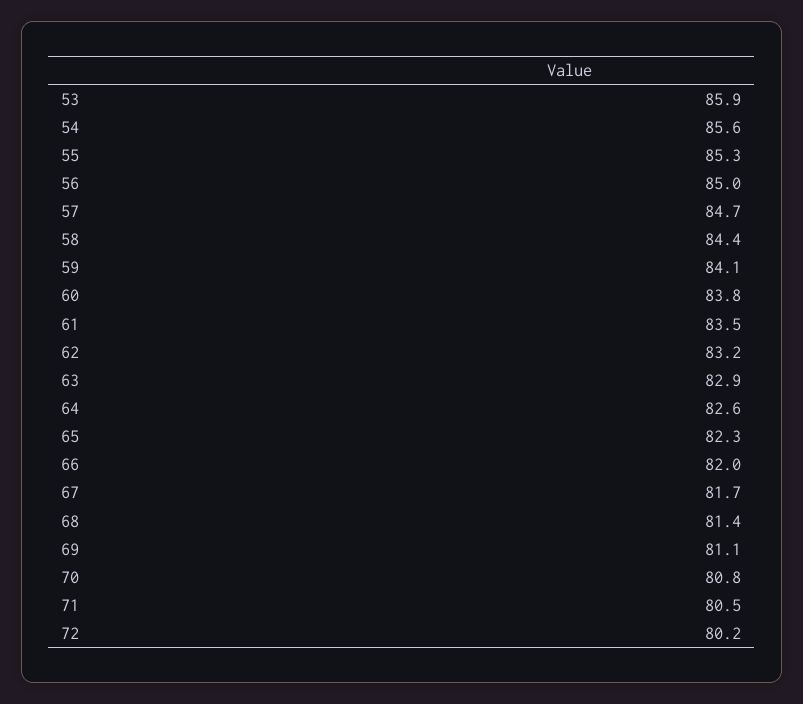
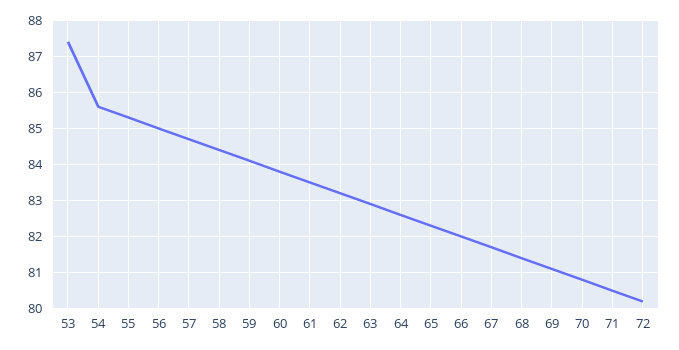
53: 85.9 -> 87.5

